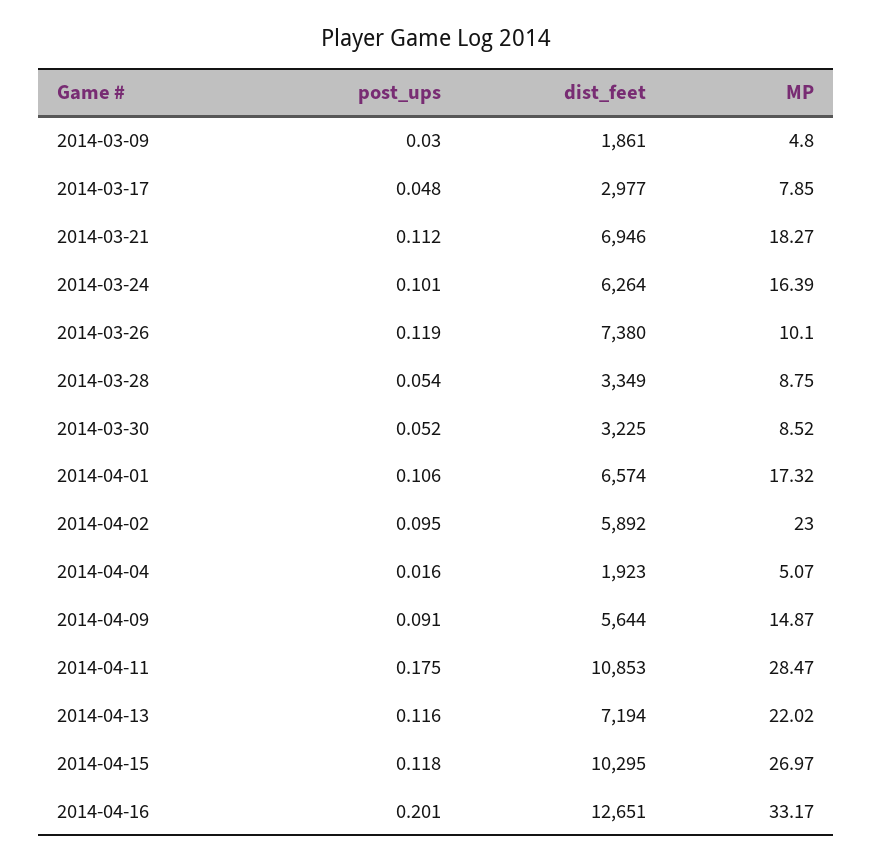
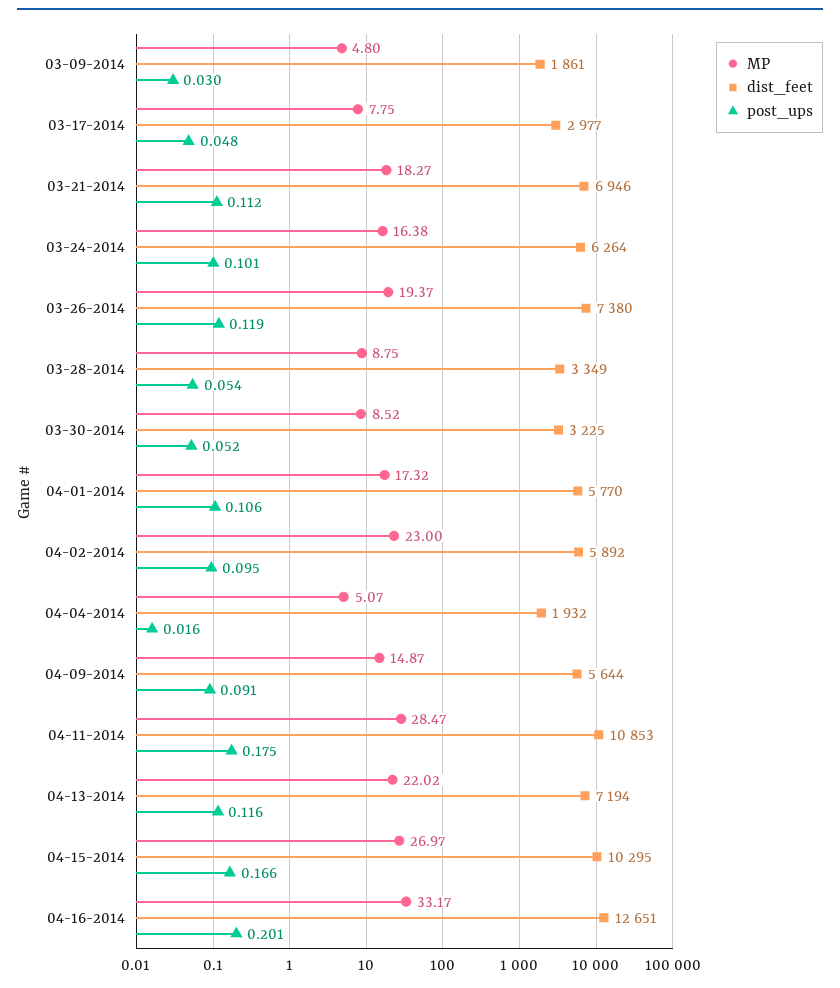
MP, 2014-03-17: 7.85 -> 7.75
MP, 2014-03-24: 16.39 -> 16.38
MP, 2014-03-26: 10.1 -> 19.37
dist_feet, 2014-04-01: 6574 -> 5770
dist_feet, 2014-04-04: 1923 -> 1932
post_ups, 2014-04-15: 0.118 -> 0.166

